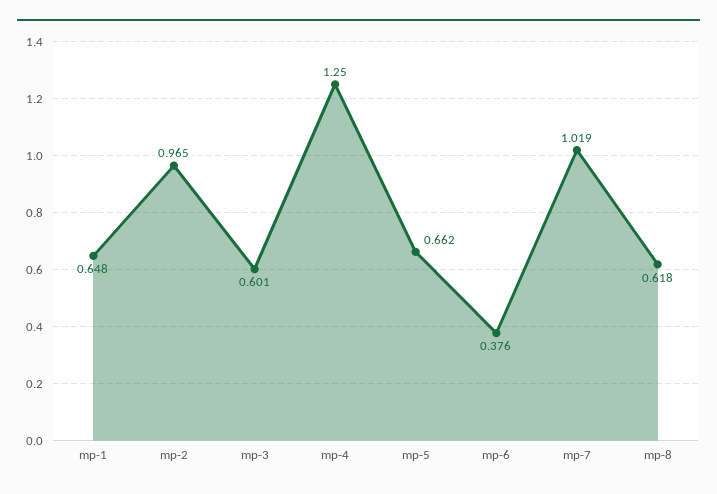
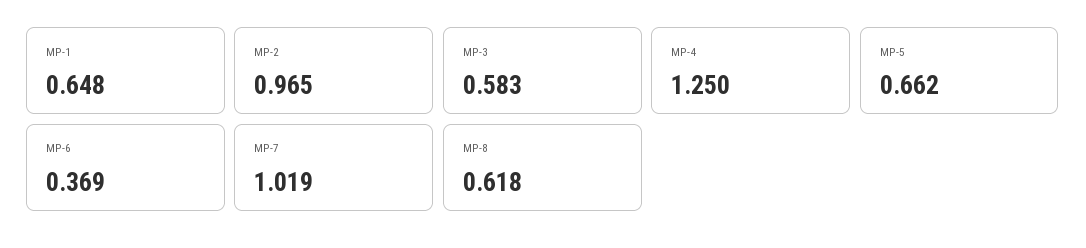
mp-3: 0.601 -> 0.583
mp-6: 0.376 -> 0.369

